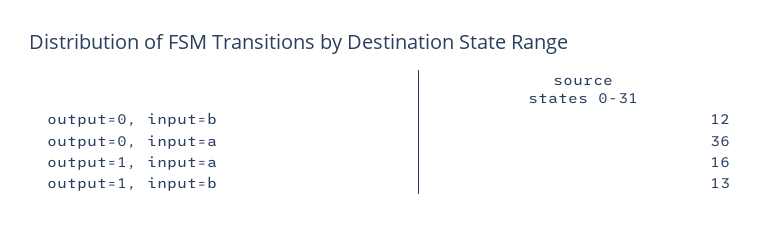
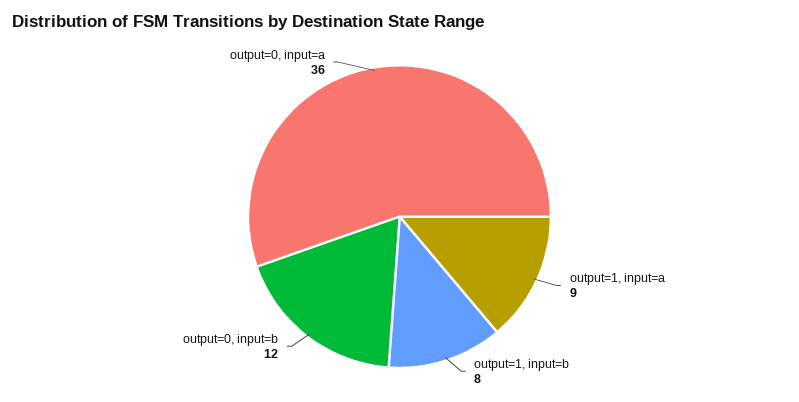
output=1, input=a: 16 -> 9
output=1, input=b: 13 -> 8

